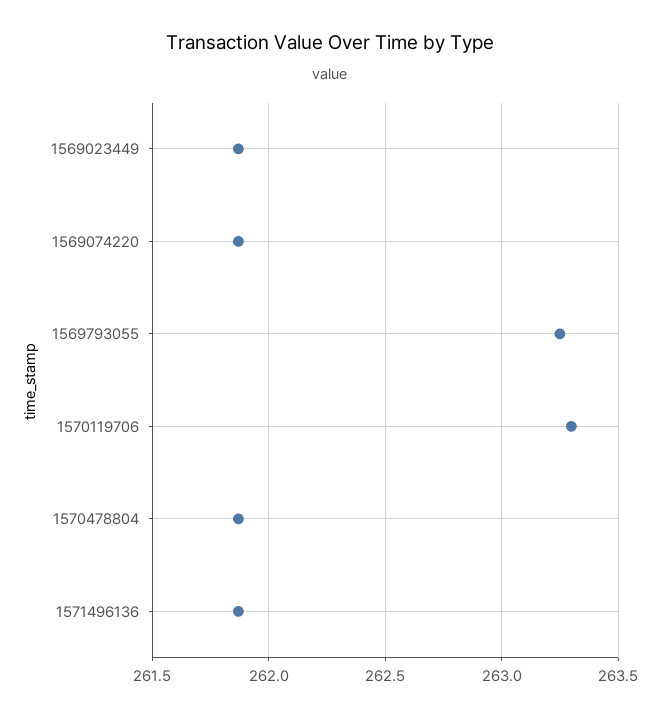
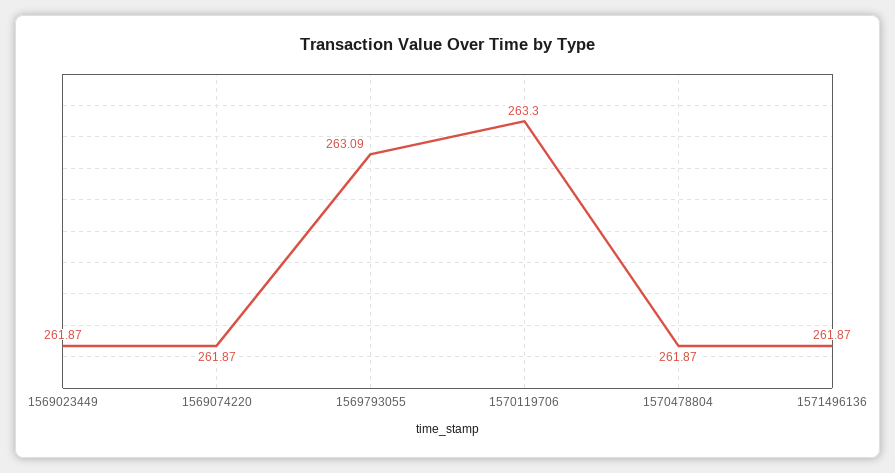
1569793055: 263.25 -> 263.09

